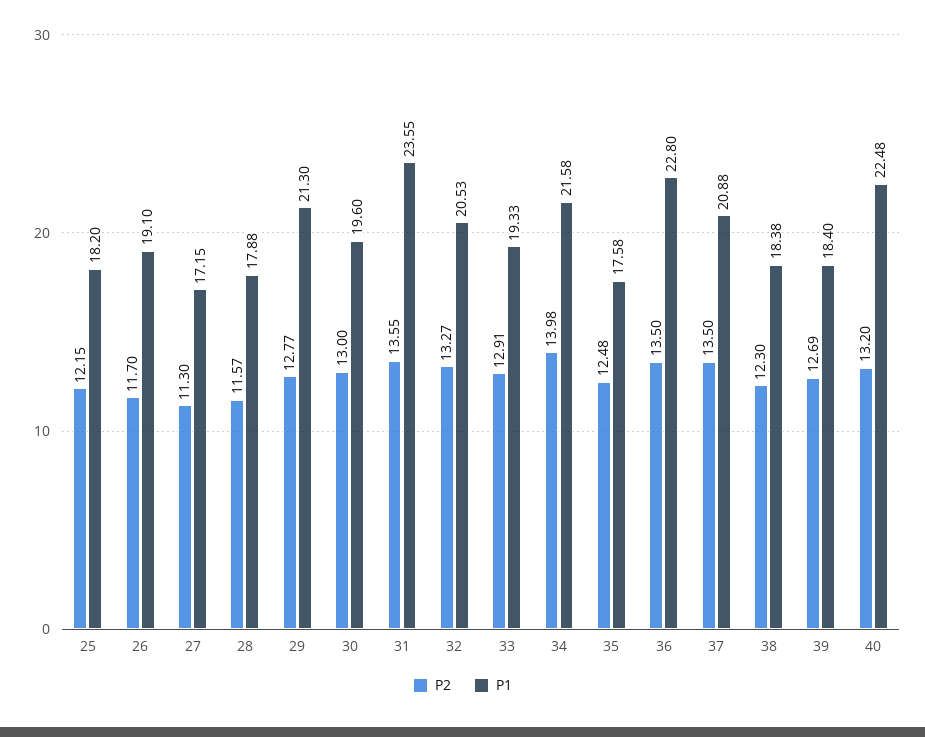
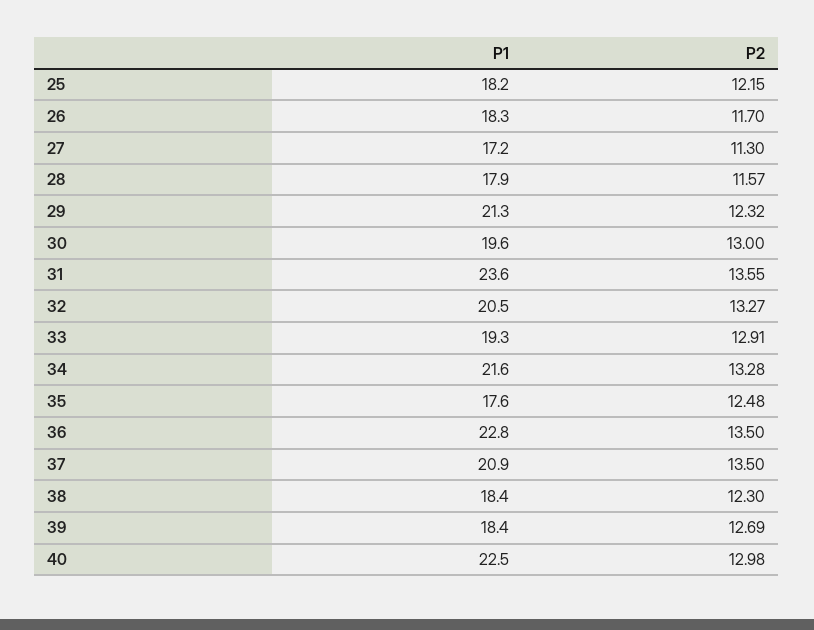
P1, 26: 19.1 -> 18.3
P2, 29: 12.77 -> 12.32
P2, 34: 13.98 -> 13.28
P2, 40: 13.2 -> 12.98

